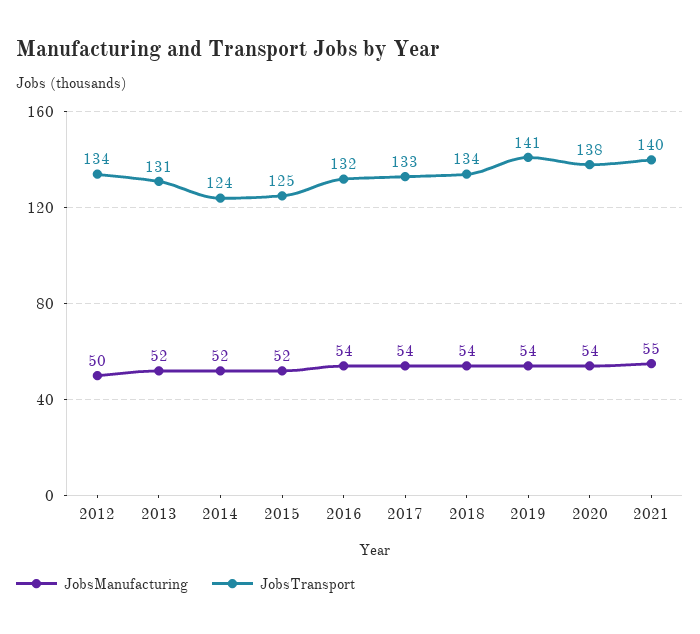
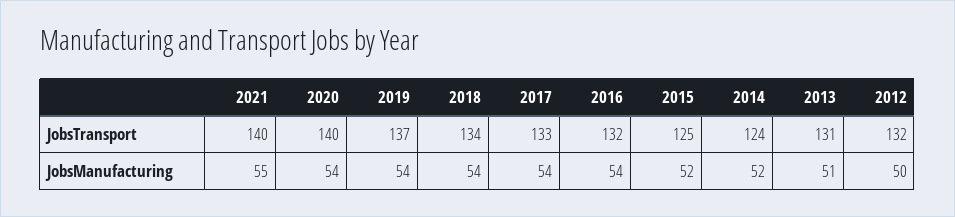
JobsTransport, 2012: 134 -> 132
JobsManufacturing, 2013: 52 -> 51
JobsTransport, 2019: 141 -> 137
JobsTransport, 2020: 138 -> 140

